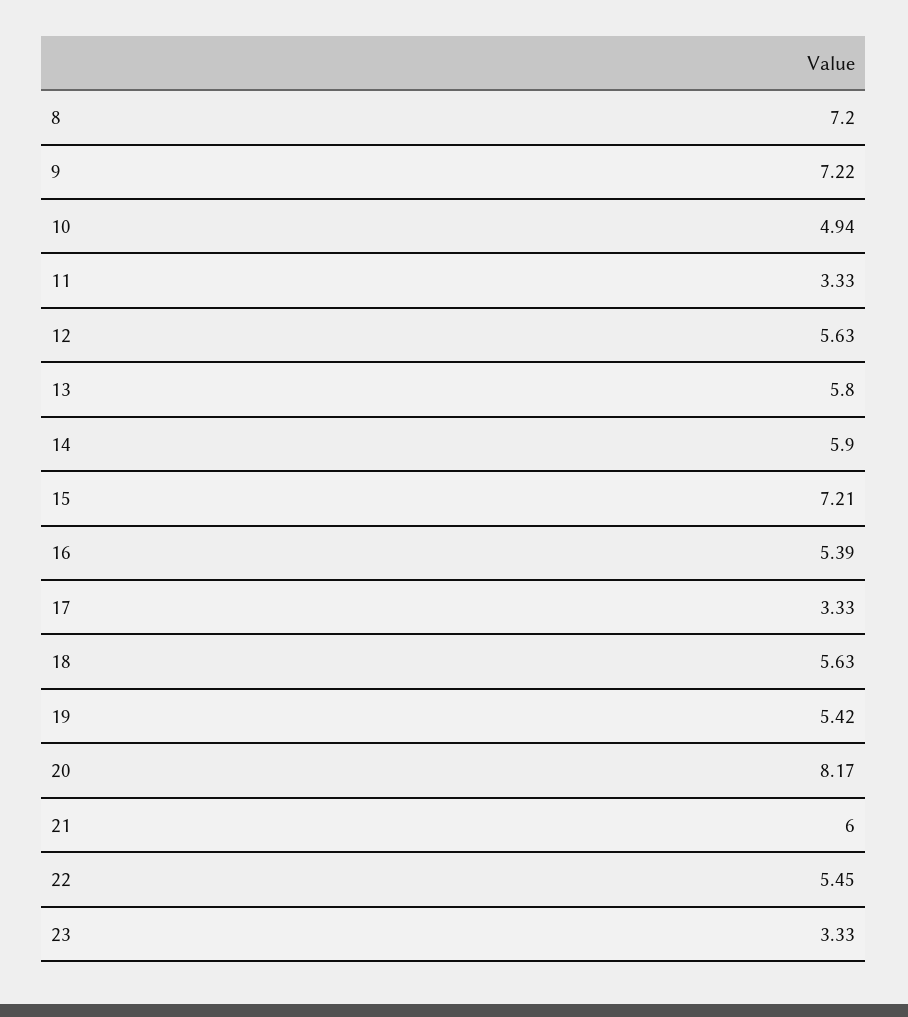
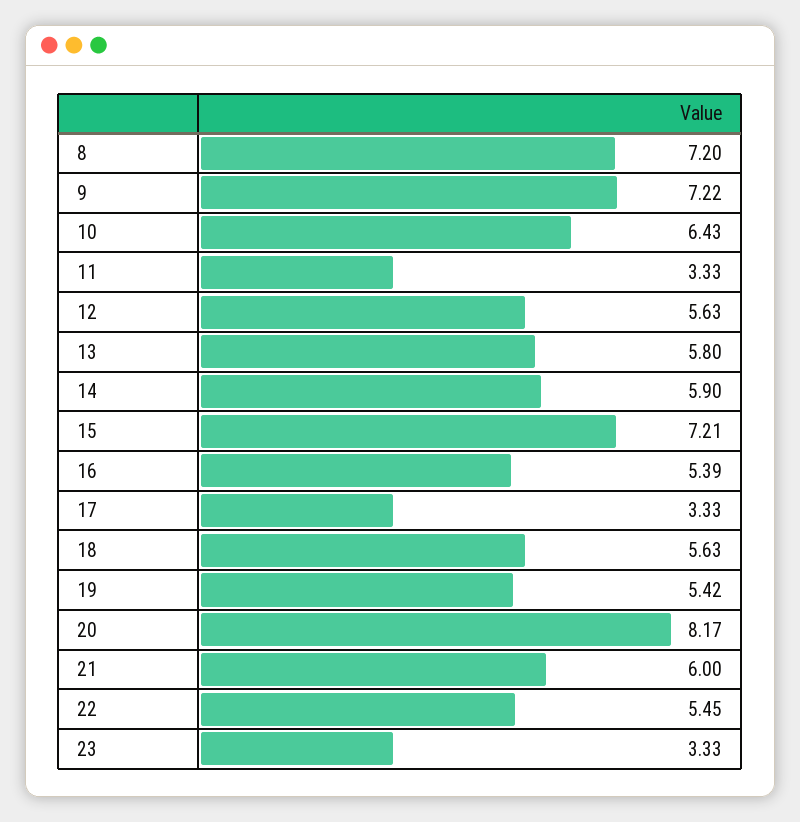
10: 4.94 -> 6.43

